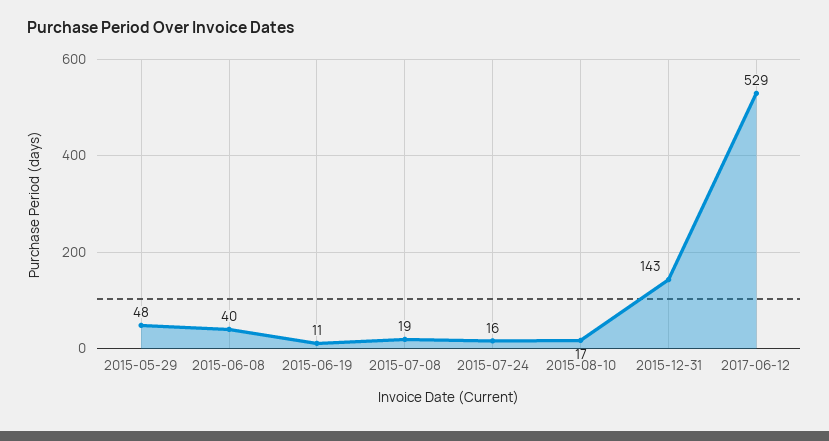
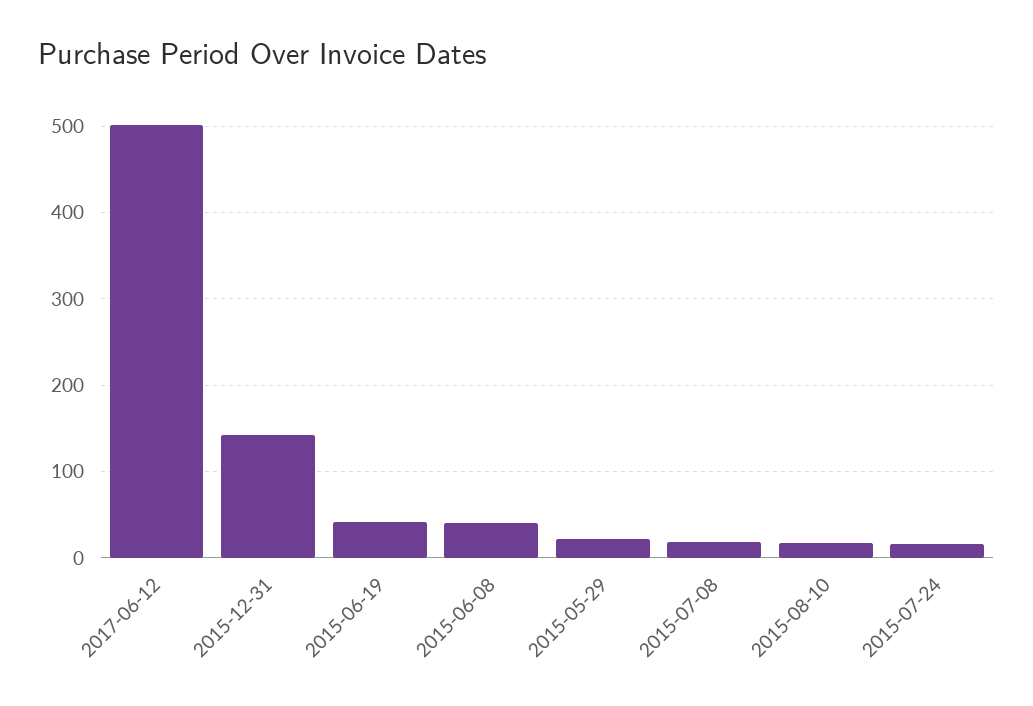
2015-05-29: 48 -> 20
2015-06-19: 11 -> 40
2017-06-12: 529 -> 500

